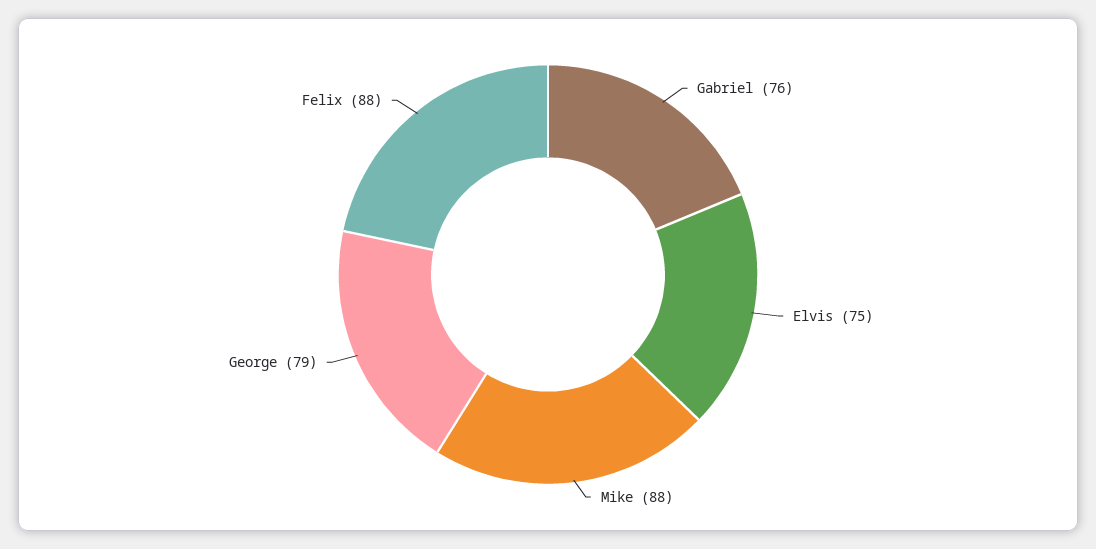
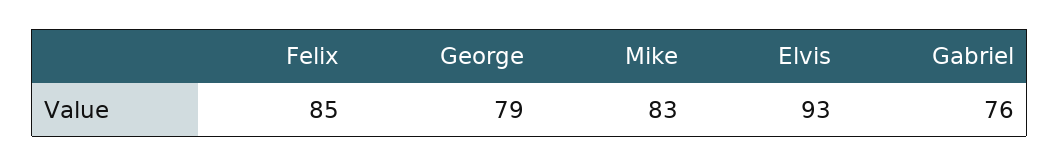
Elvis: 75 -> 93
Mike: 88 -> 83
Felix: 88 -> 85

